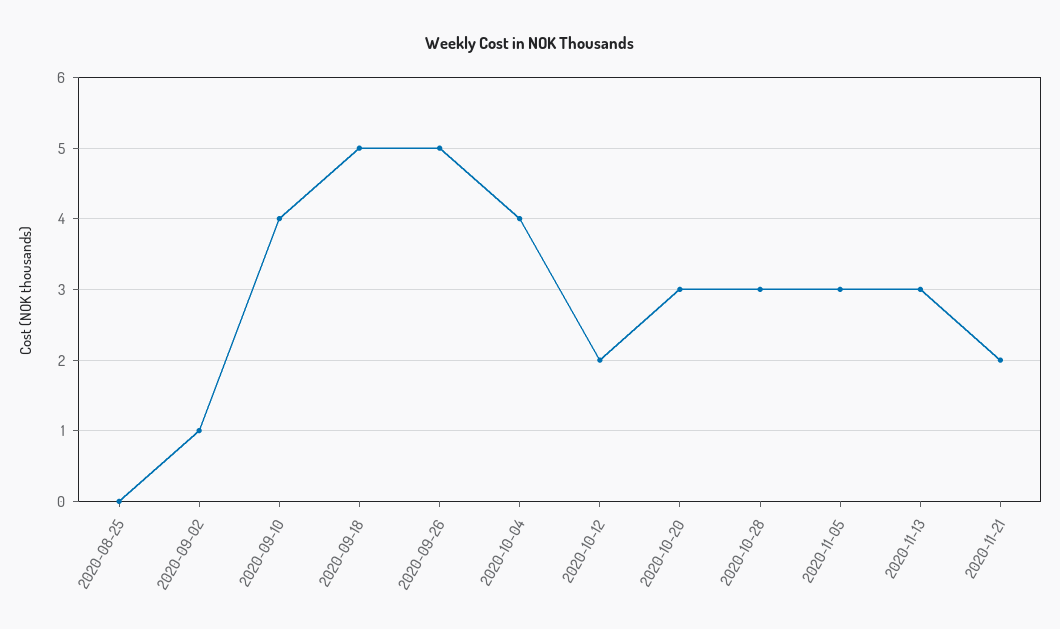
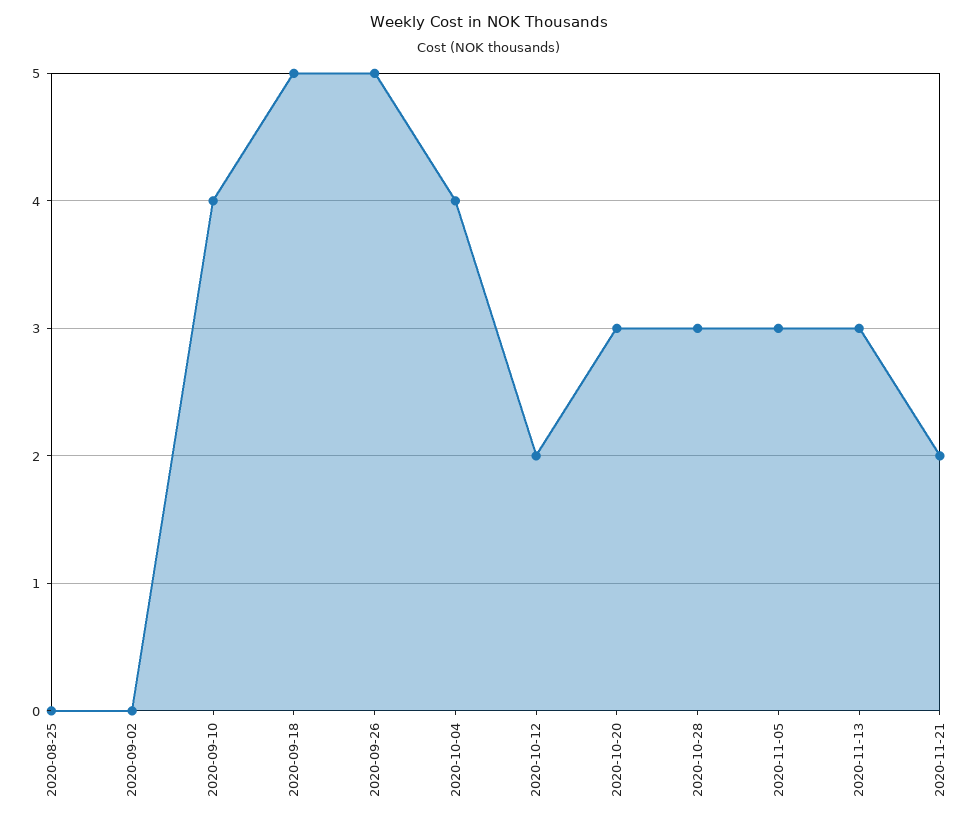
2020-09-02: 1 -> 0

